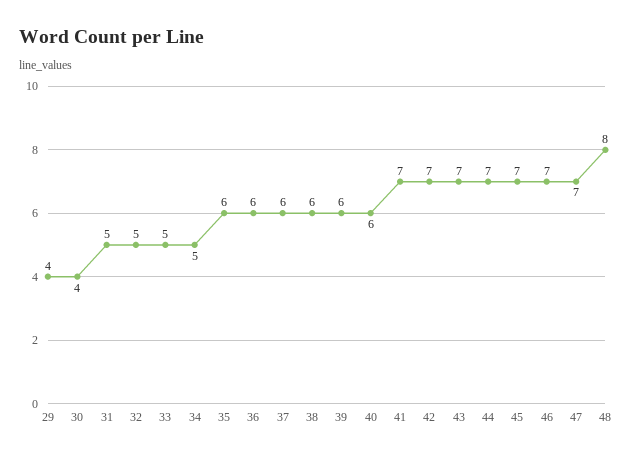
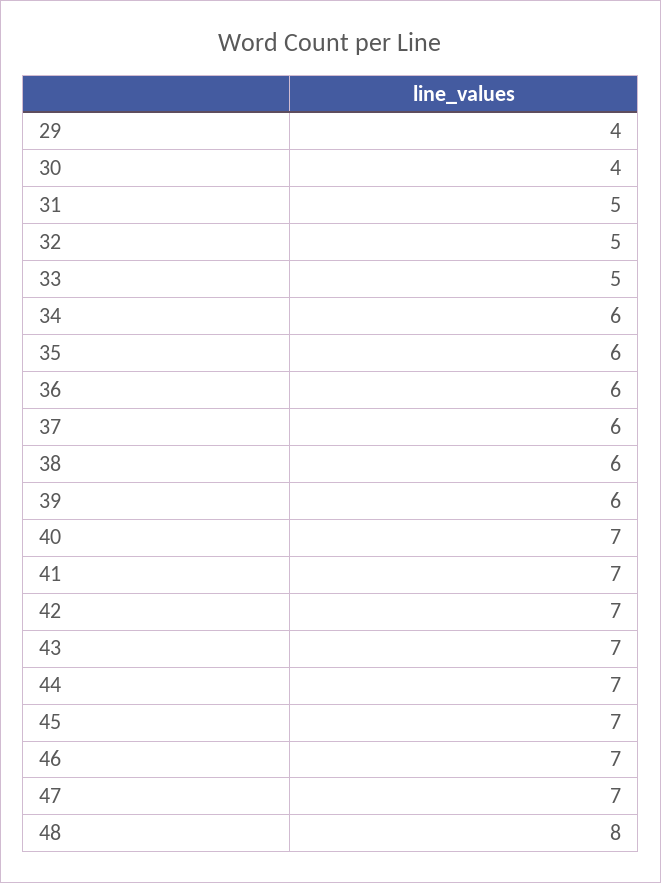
34: 5 -> 6
40: 6 -> 7

